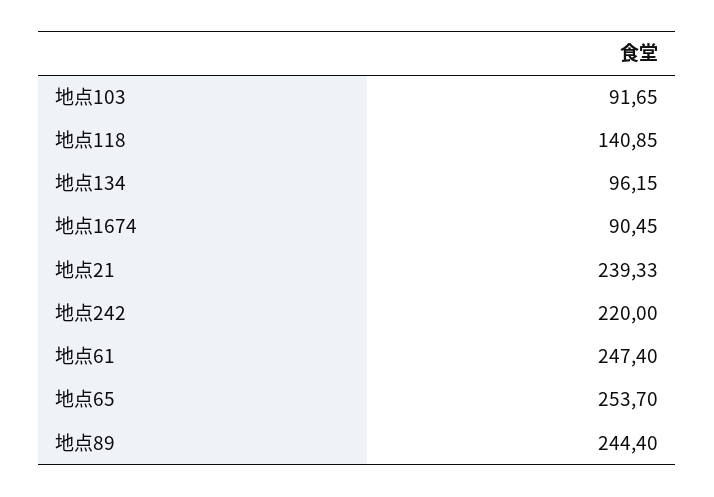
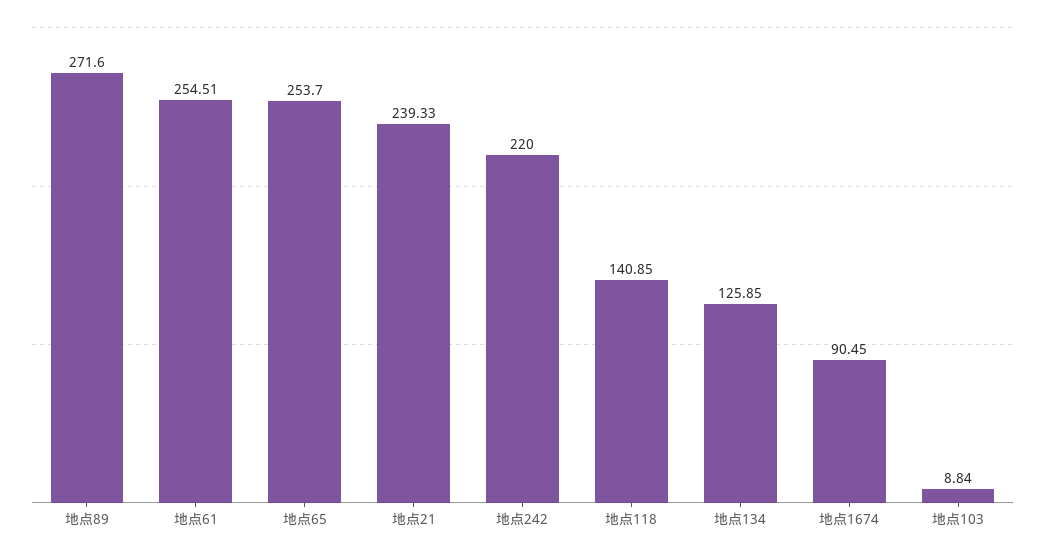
地点103: 91.65 -> 8.84
地点134: 96.15 -> 125.85
地点61: 247.4 -> 254.51
地点89: 244.4 -> 271.6

